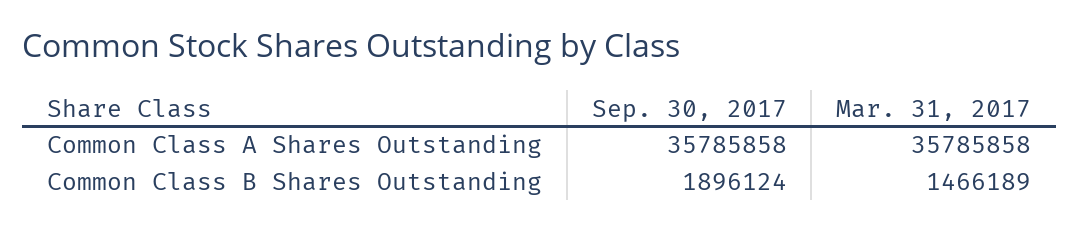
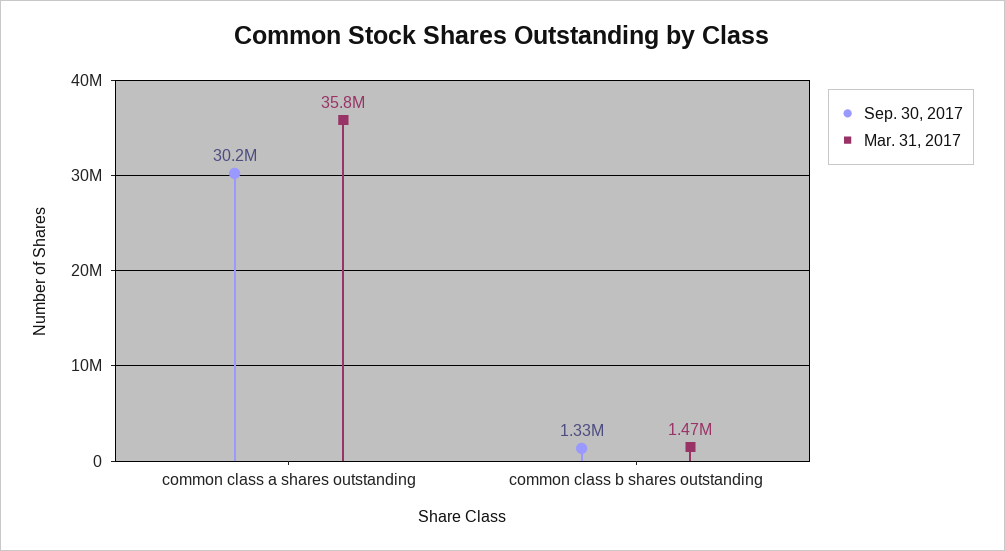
Sep. 30, 2017, Common Class A Shares Outstanding: 35785858 -> 30200000
Sep. 30, 2017, Common Class B Shares Outstanding: 1896124 -> 1330000

